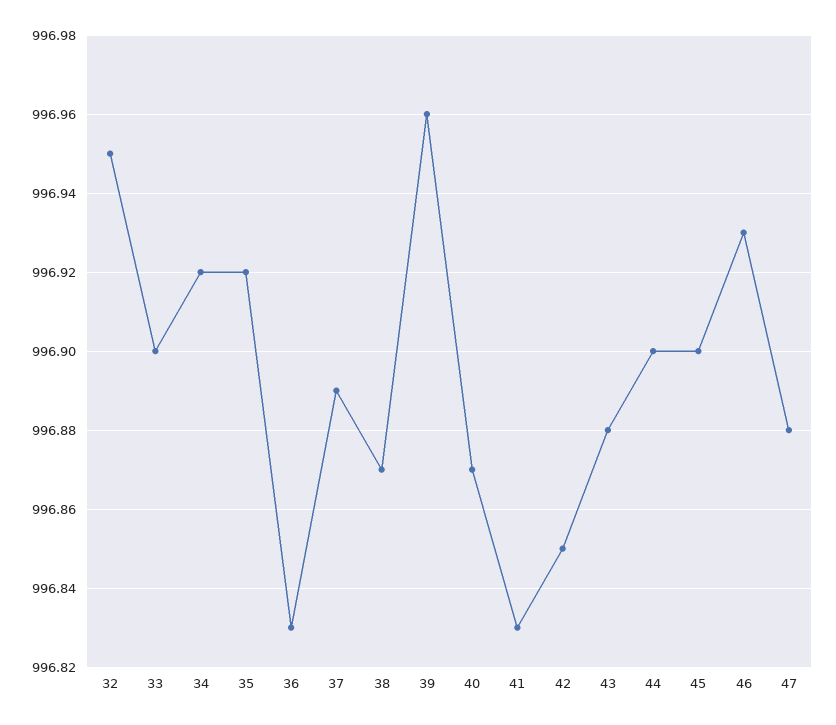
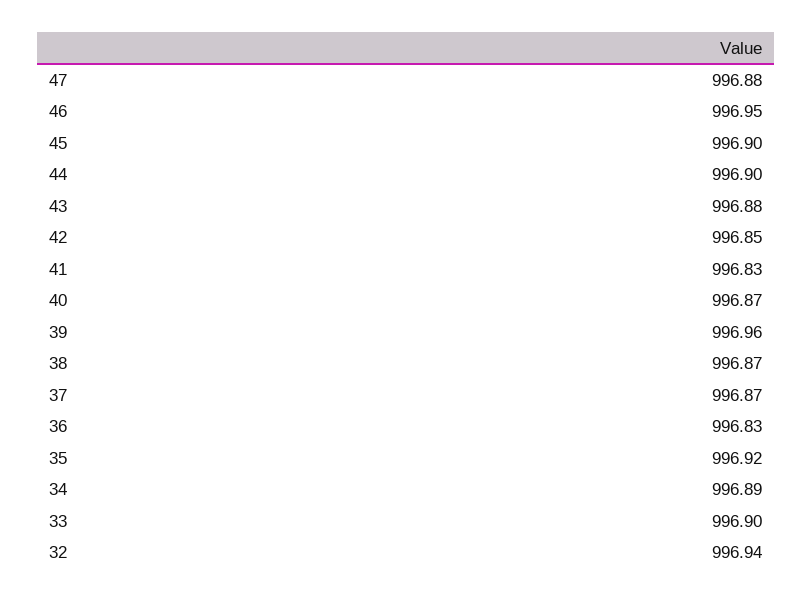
32: 996.95 -> 996.94
34: 996.92 -> 996.89
37: 996.89 -> 996.87
46: 996.93 -> 996.95

